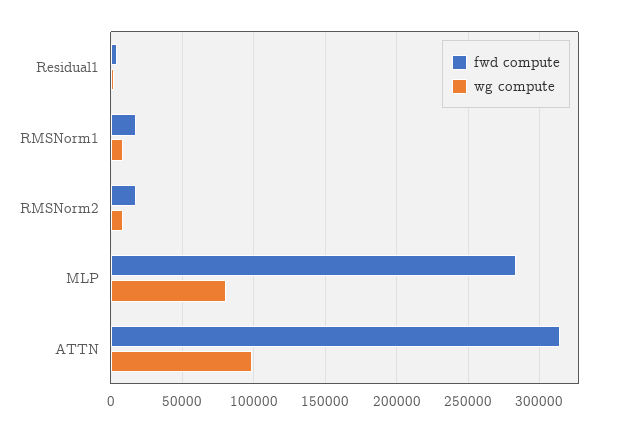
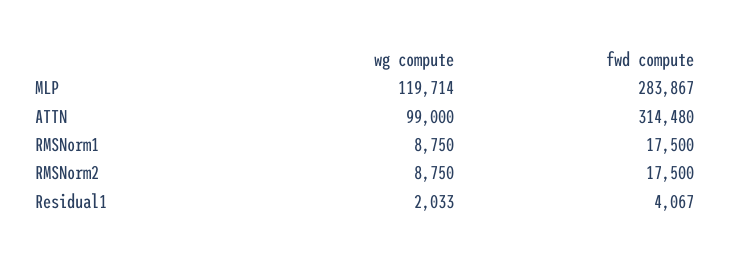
wg compute, MLP: 80000 -> 119714

